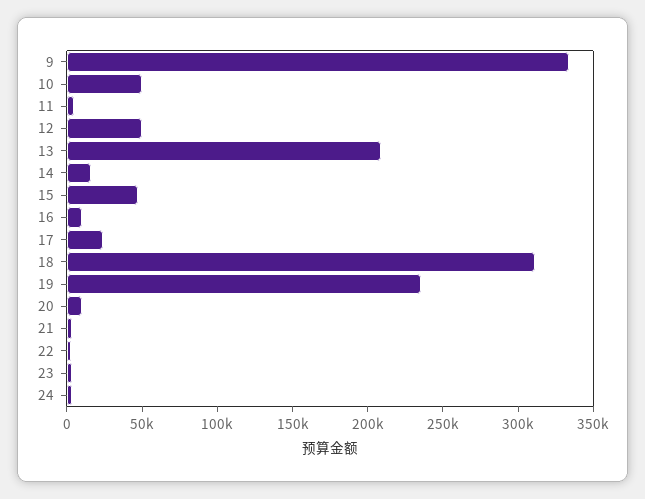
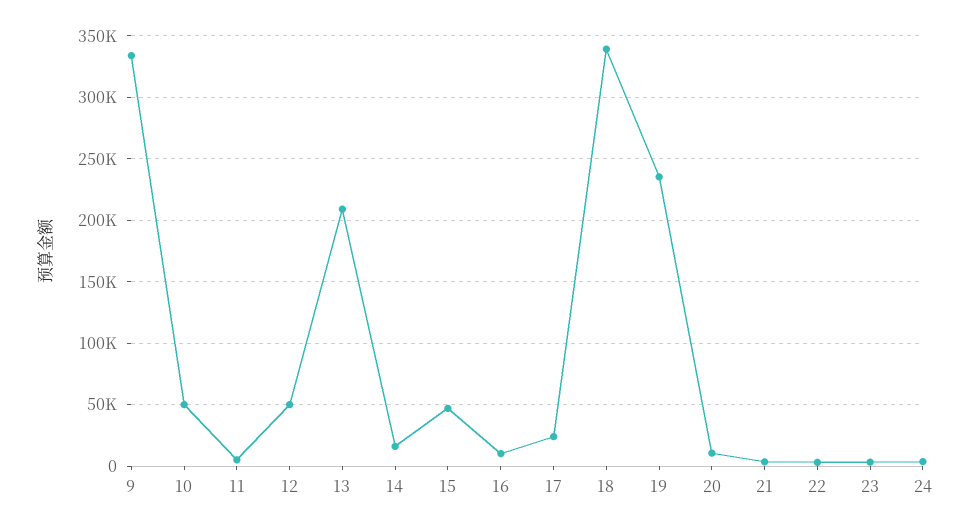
18: 310000 -> 340000

